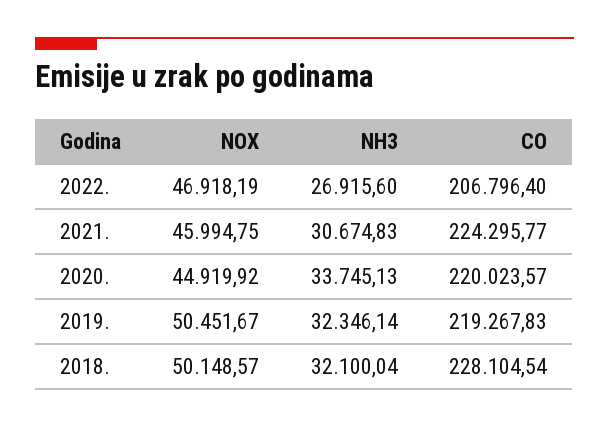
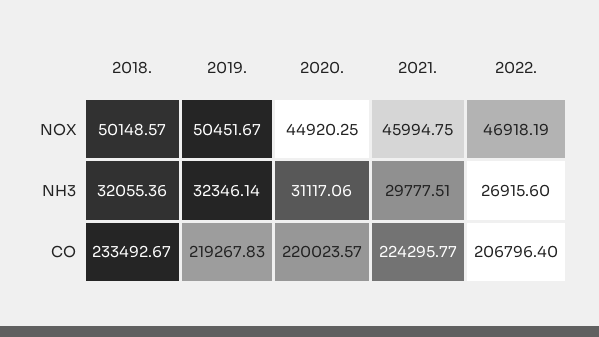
NH3, 2021.: 30674.83 -> 29777.51
NOX, 2020.: 44919.92 -> 44920.25
NH3, 2020.: 33745.13 -> 31117.06
NH3, 2018.: 32100.04 -> 32055.36
CO, 2018.: 228104.54 -> 233492.67

